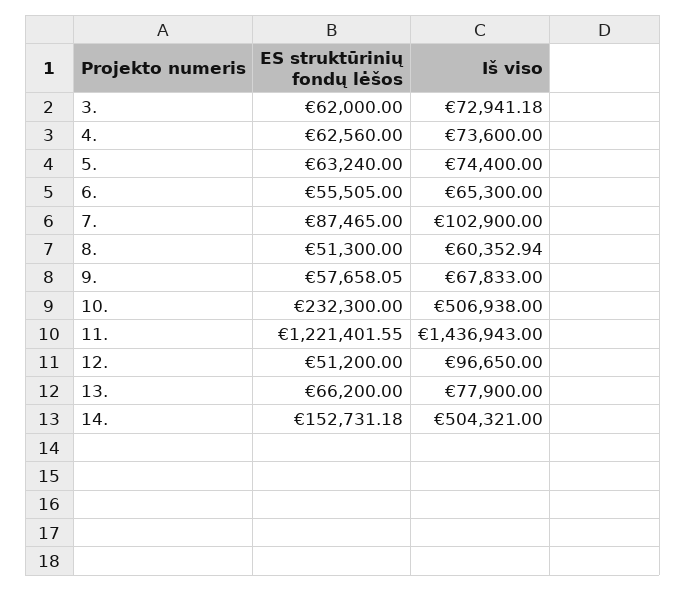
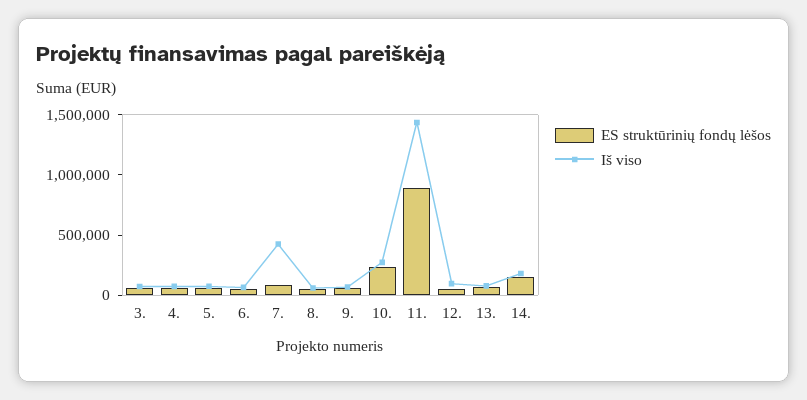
Iš viso, 7.: 102900 -> 400000
Iš viso, 10.: 506938 -> 300000
ES struktūrinių fondų lėšos, 11.: 1221401.55 -> 900000
Iš viso, 14.: 504321 -> 200000

